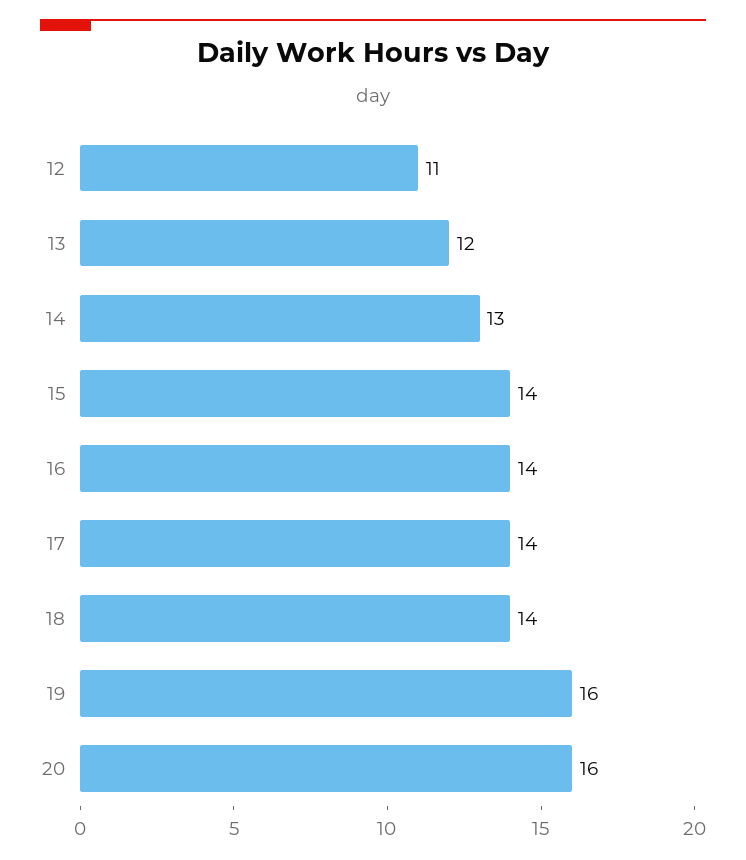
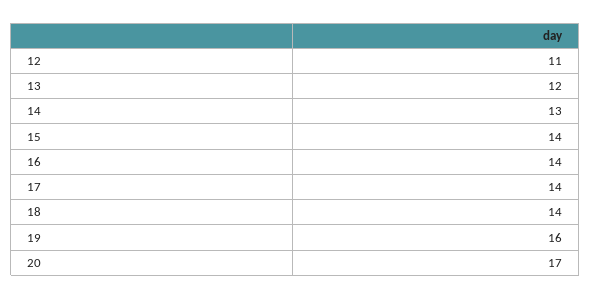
20: 16 -> 17

